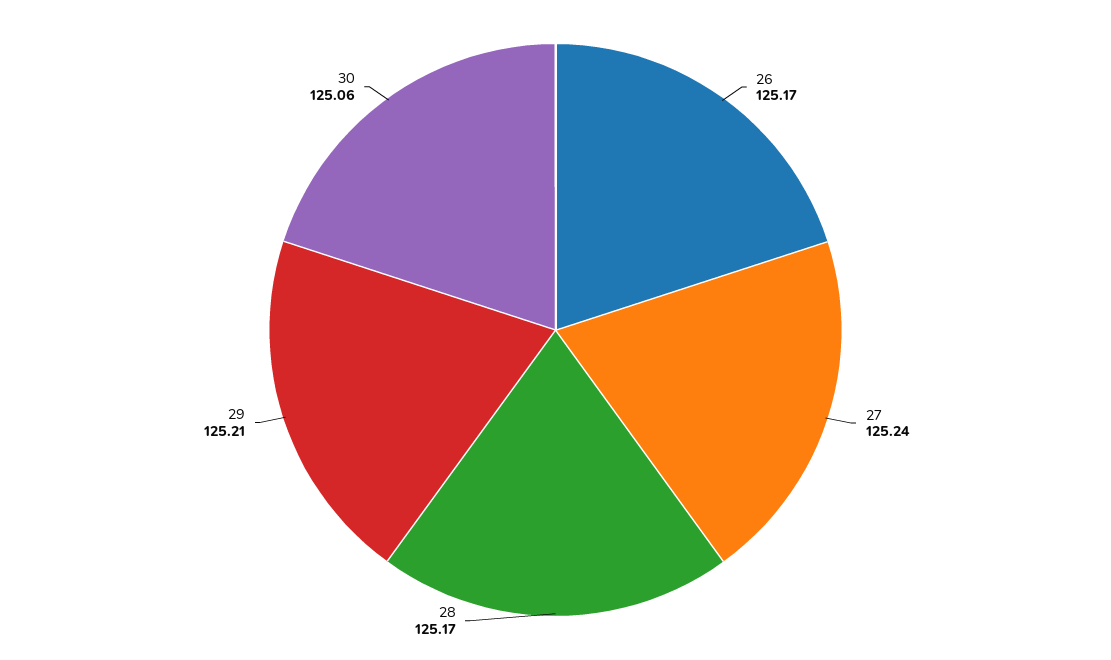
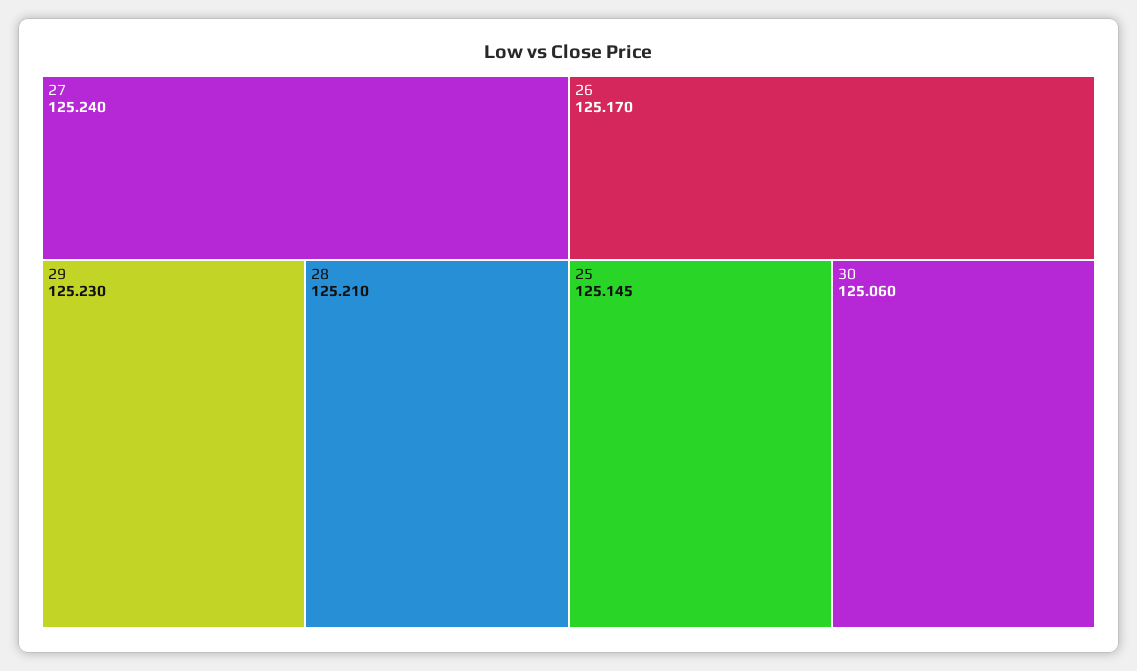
28: 125.17 -> 125.21
29: 125.21 -> 125.23
25: none -> 125.145

